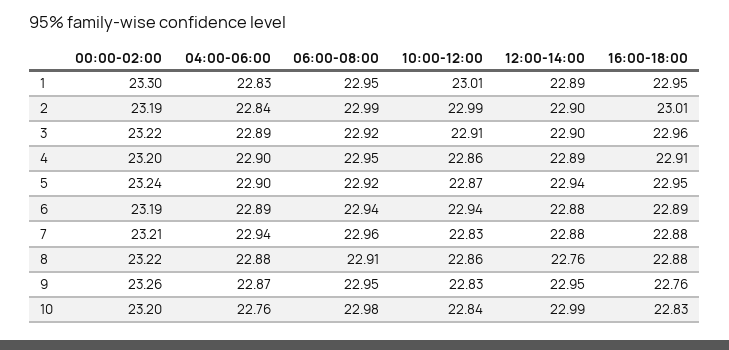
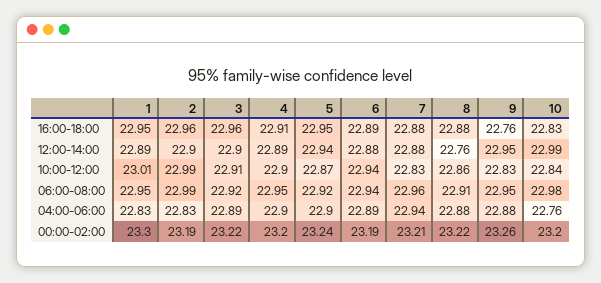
04:00-06:00, 2: 22.84 -> 22.83
16:00-18:00, 2: 23.01 -> 22.96
10:00-12:00, 4: 22.86 -> 22.9
04:00-06:00, 9: 22.87 -> 22.88

